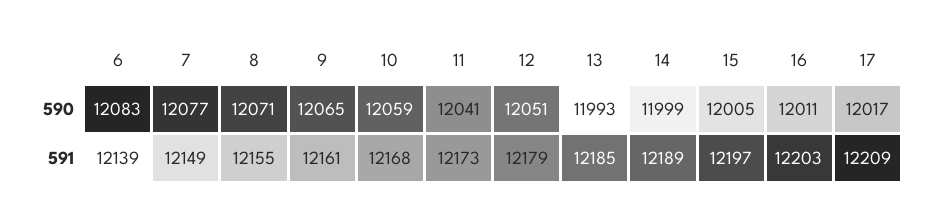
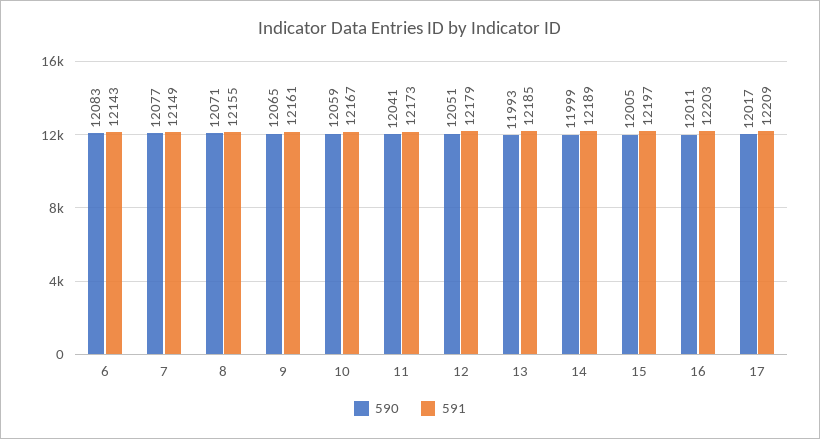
591, 6: 12139 -> 12143
591, 10: 12168 -> 12167

